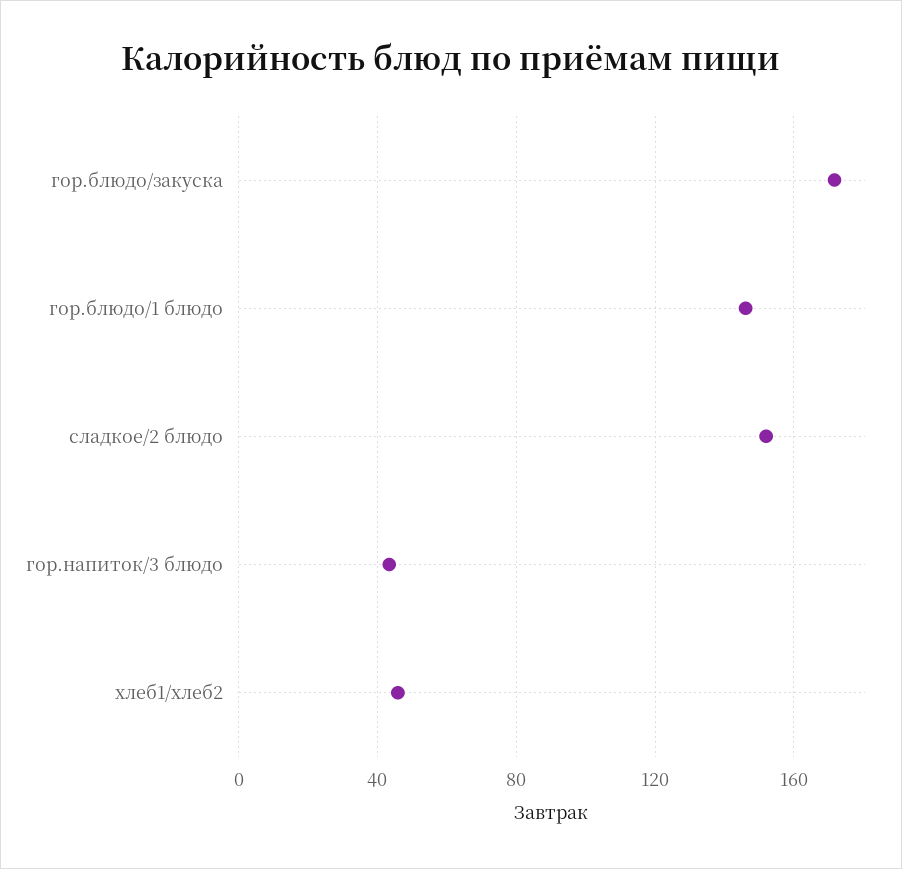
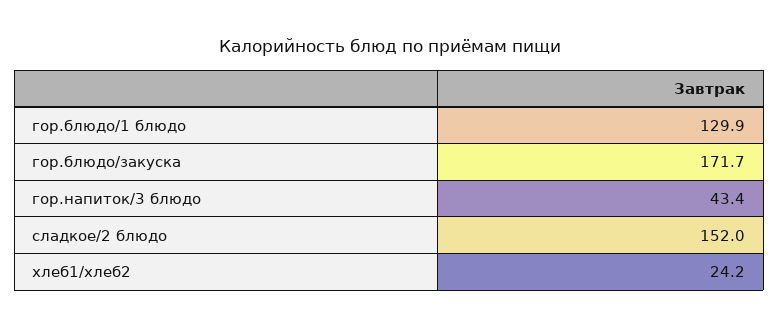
гор.блюдо/1 блюдо: 145 -> 129.9
хлеб1/хлеб2: 45 -> 24.2

